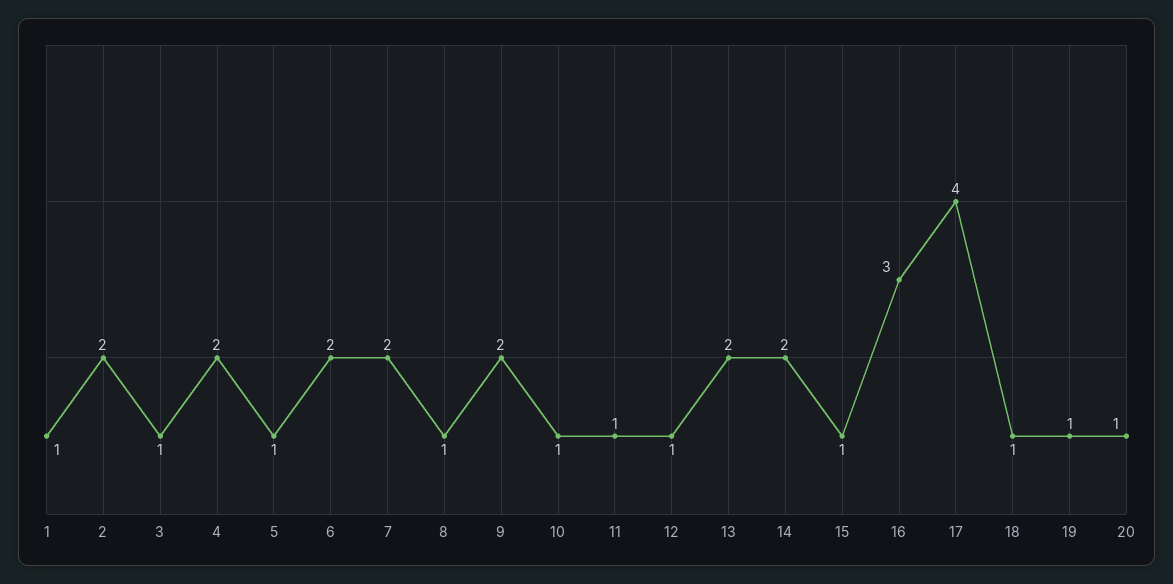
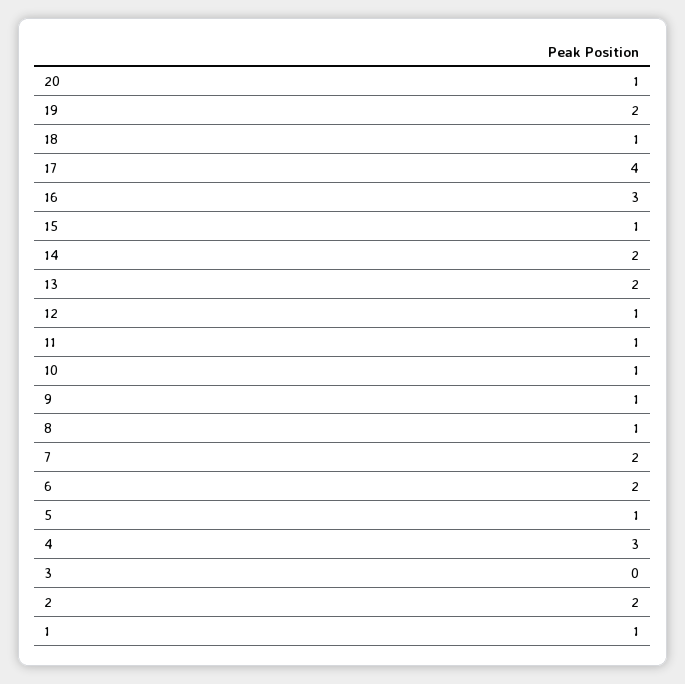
3: 1 -> 0
4: 2 -> 3
9: 2 -> 1
19: 1 -> 2

